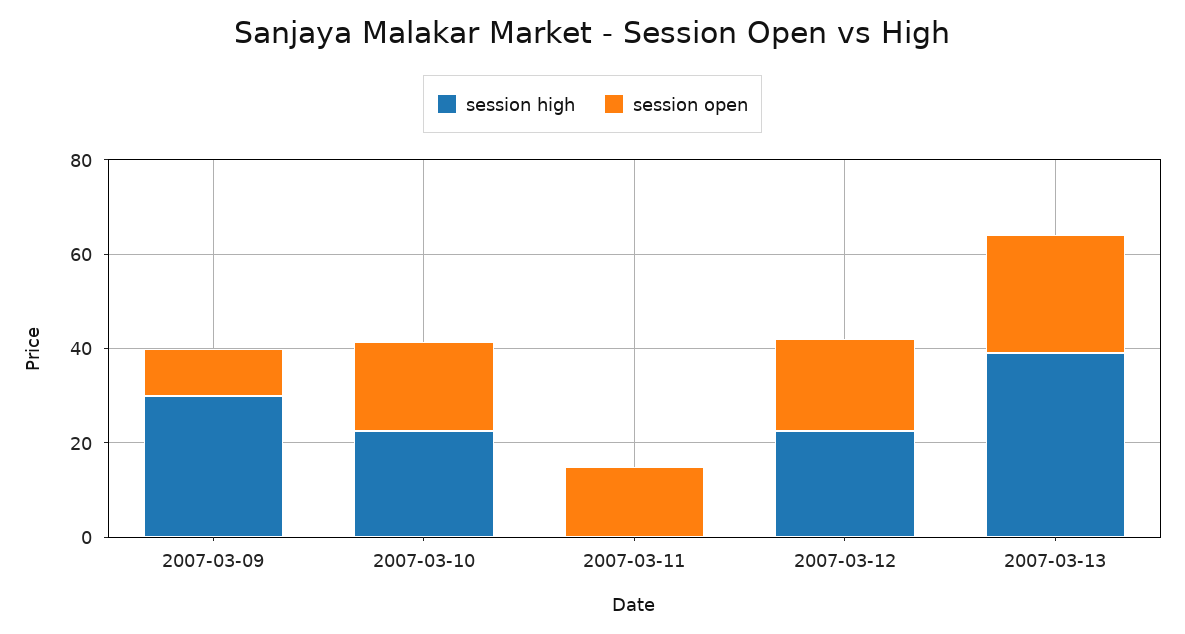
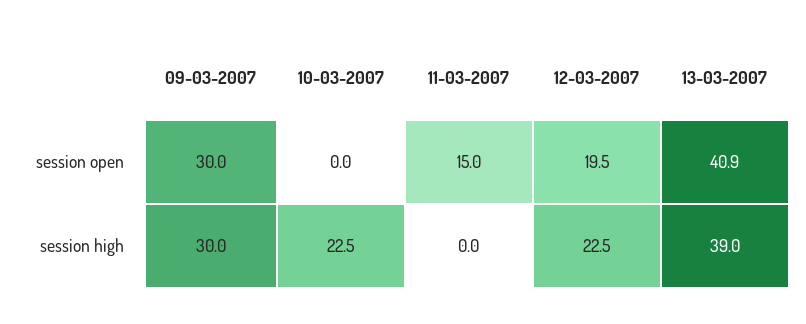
session open, 2007-03-09: 10 -> 30
session open, 2007-03-10: 20 -> 0
session open, 2007-03-13: 25 -> 40.9

